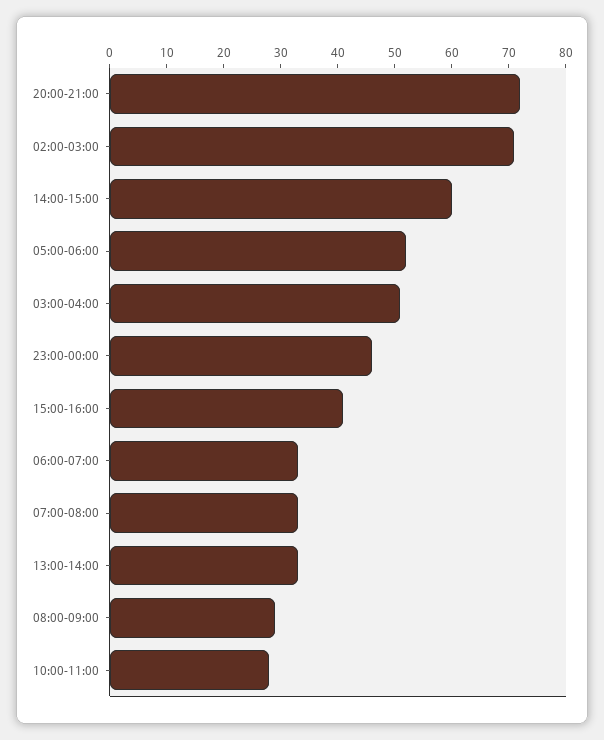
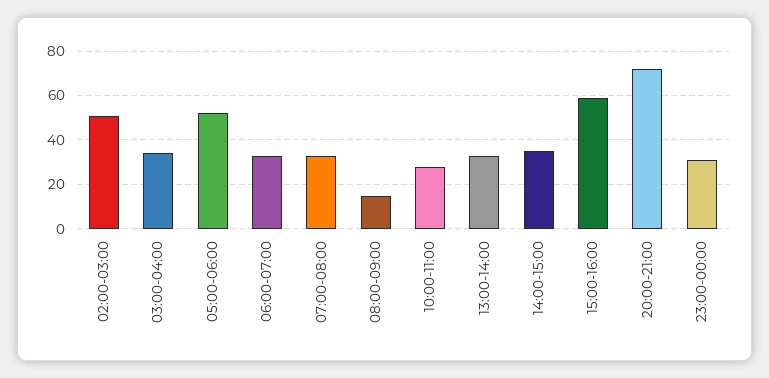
02:00-03:00: 70 -> 50
14:00-15:00: 60 -> 35
03:00-04:00: 50 -> 35
23:00-00:00: 45 -> 30
15:00-16:00: 40 -> 60
08:00-09:00: 30 -> 15

